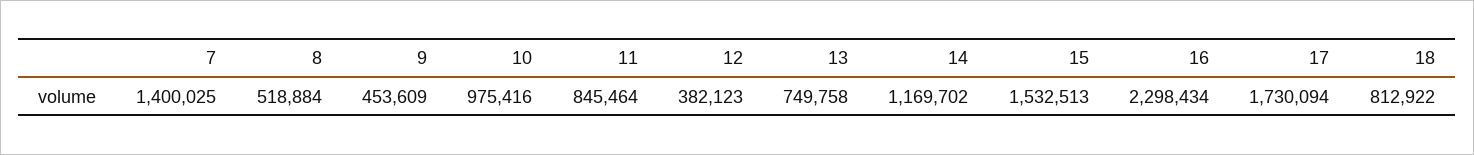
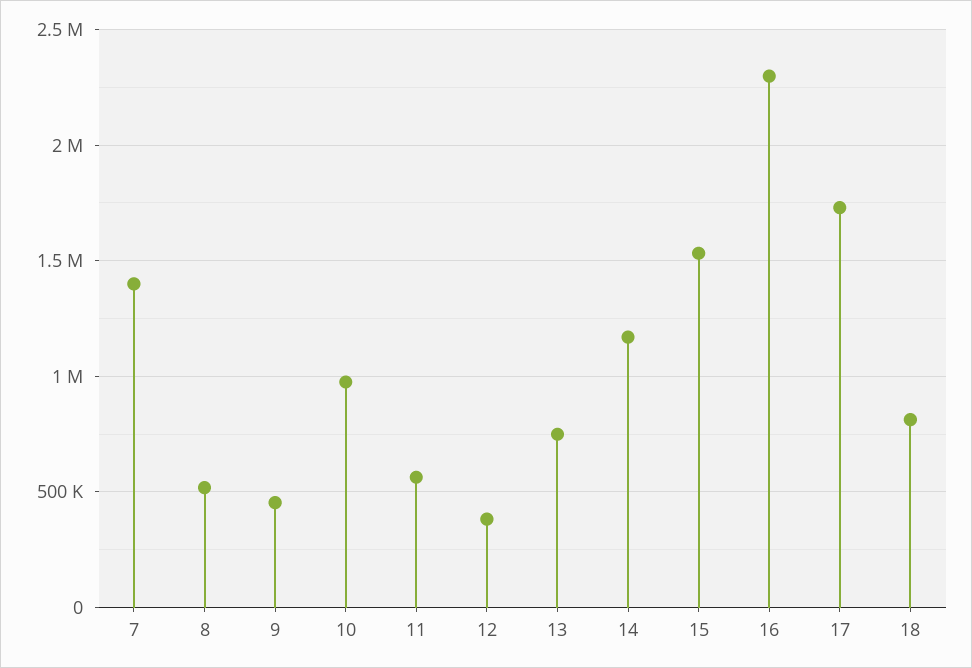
11: 845464 -> 550000

